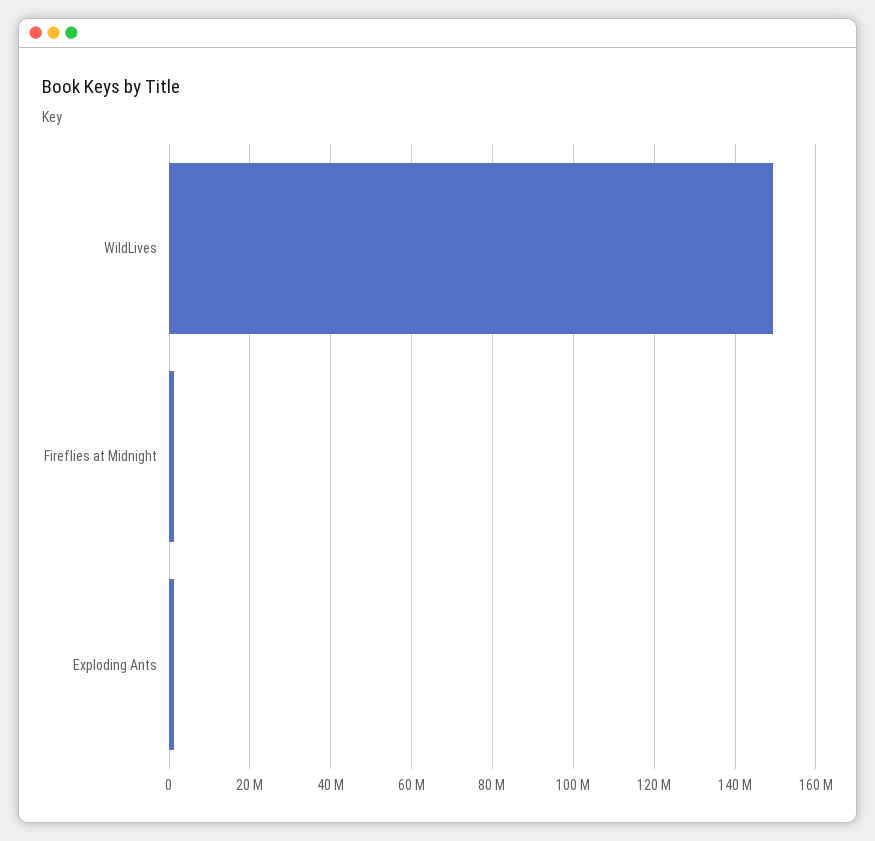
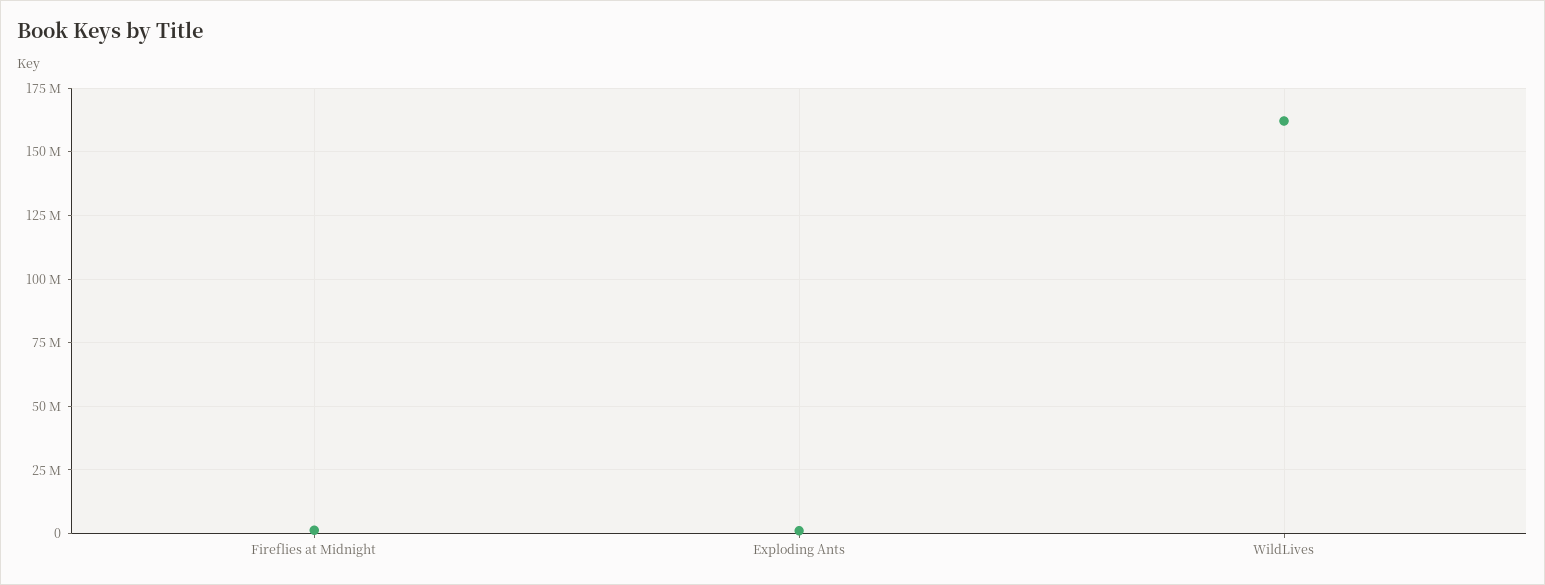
WildLives: 150000000 -> 162500000

